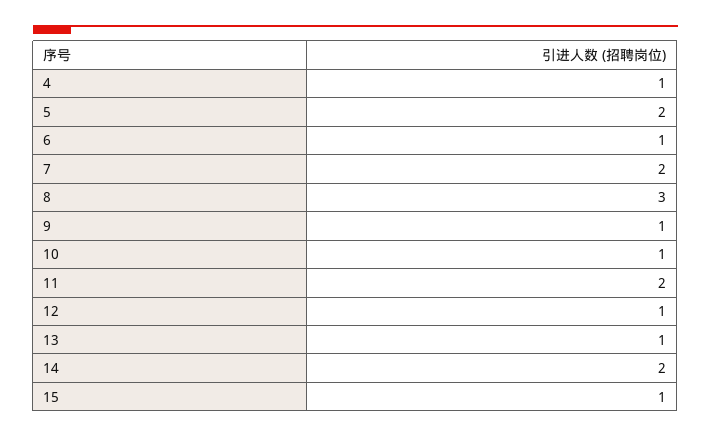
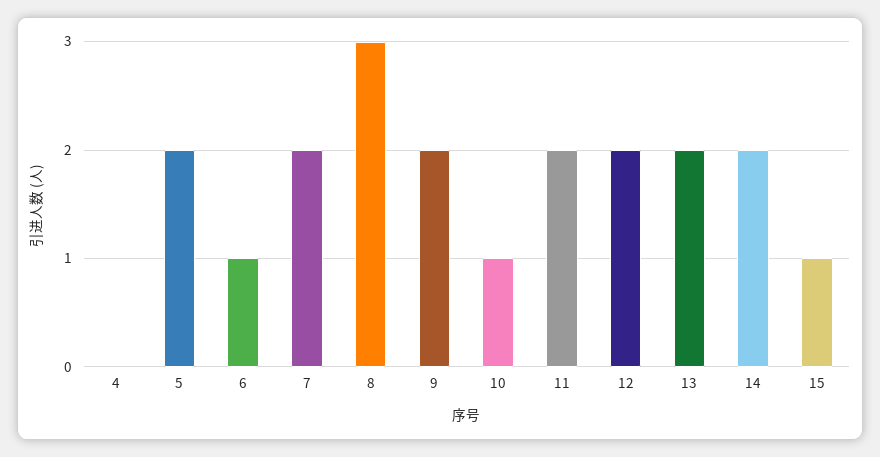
4: 1 -> 0
9: 1 -> 2
12: 1 -> 2
13: 1 -> 2

